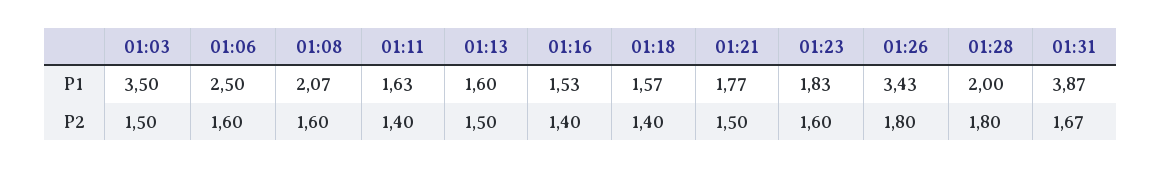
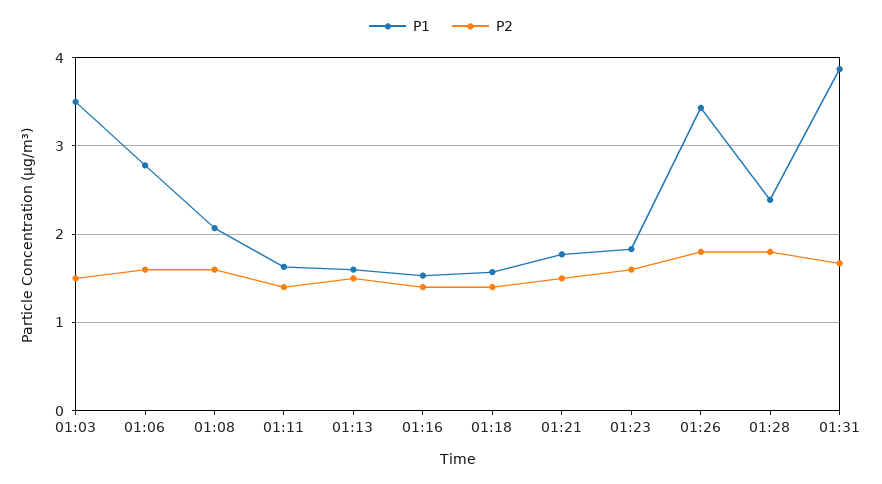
P1, 01:06: 2.5 -> 2.8
P1, 01:28: 2 -> 2.4

